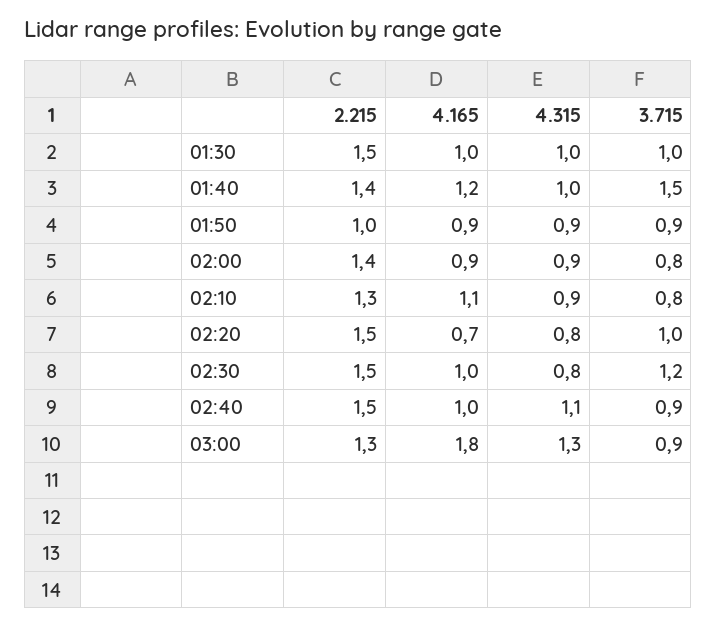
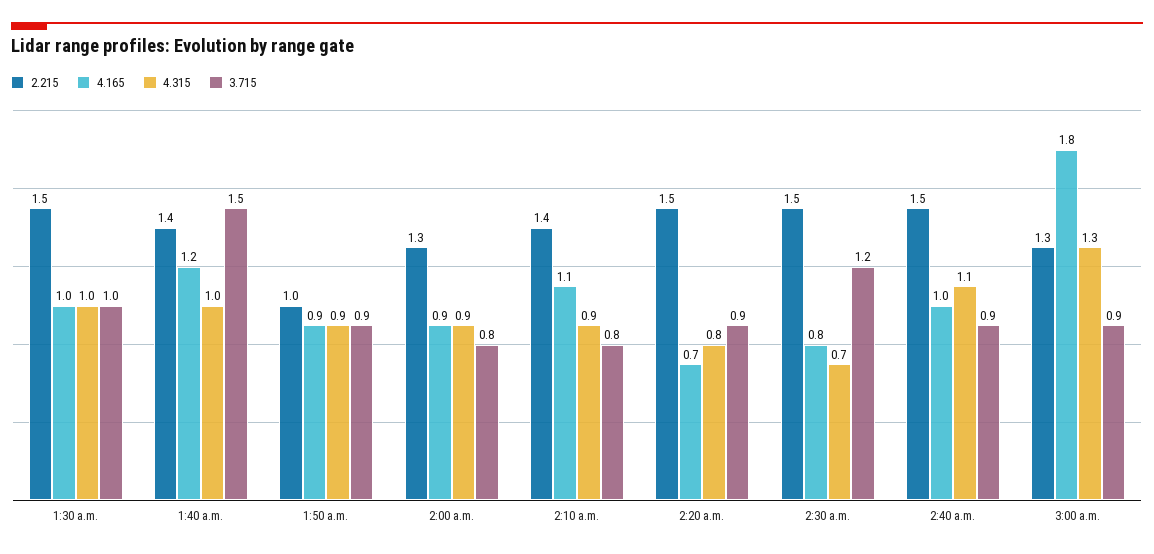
2.215, 02:00: 1.4 -> 1.3
2.215, 02:10: 1.3 -> 1.4
3.715, 02:20: 1 -> 0.9
4.165, 02:30: 1 -> 0.8
4.315, 02:30: 0.8 -> 0.7

